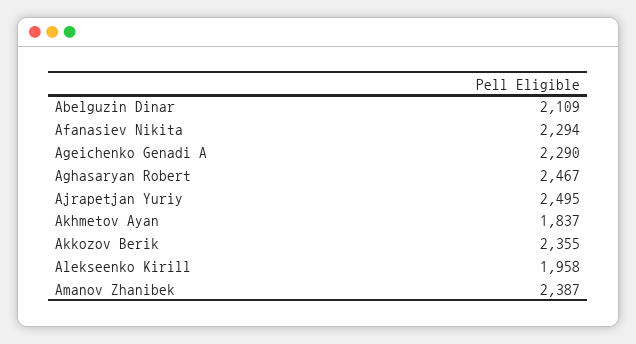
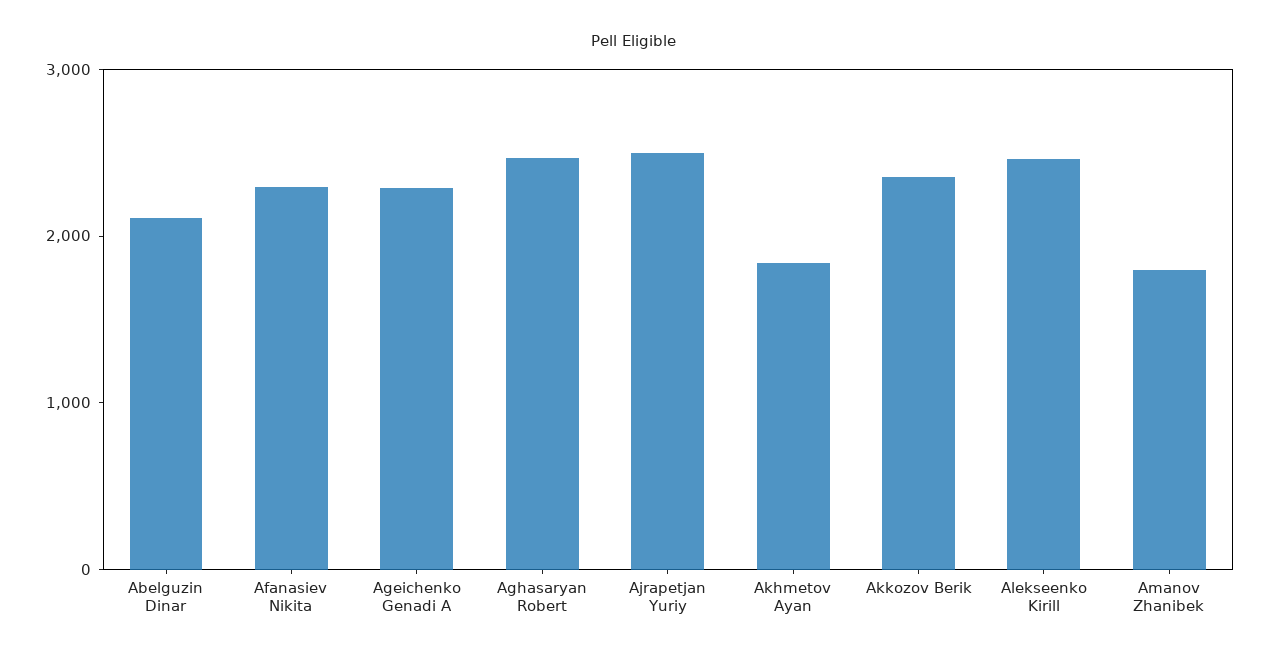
Alekseenko Kirill: 1958 -> 2400
Amanov Zhanibek: 2387 -> 1800

